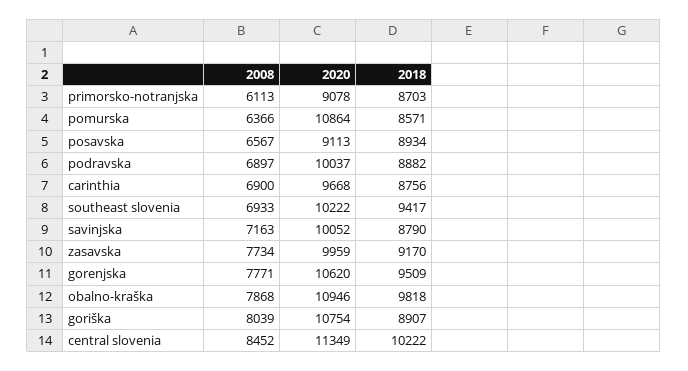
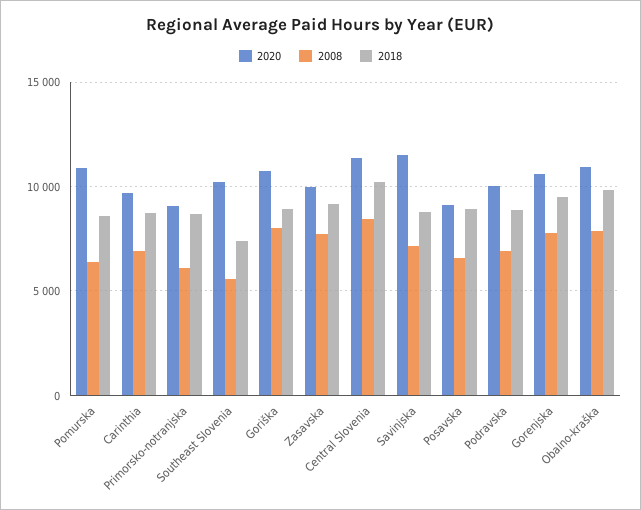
2008, southeast slovenia: 6933 -> 5500
2018, southeast slovenia: 9417 -> 7500
2020, savinjska: 10052 -> 11500

